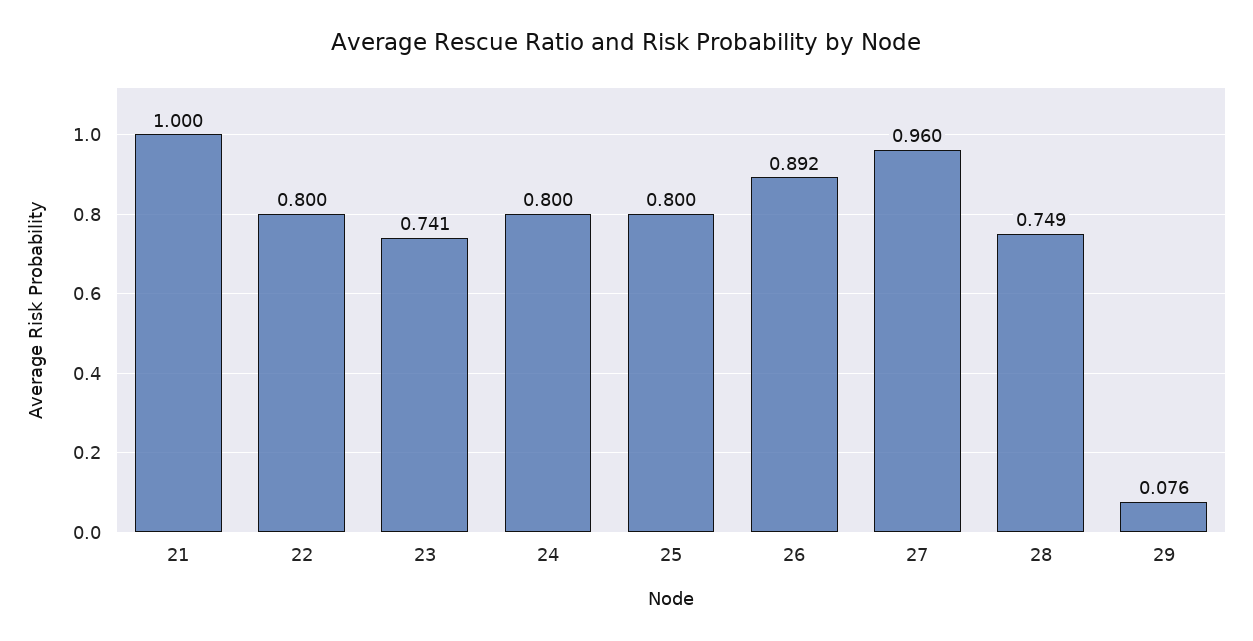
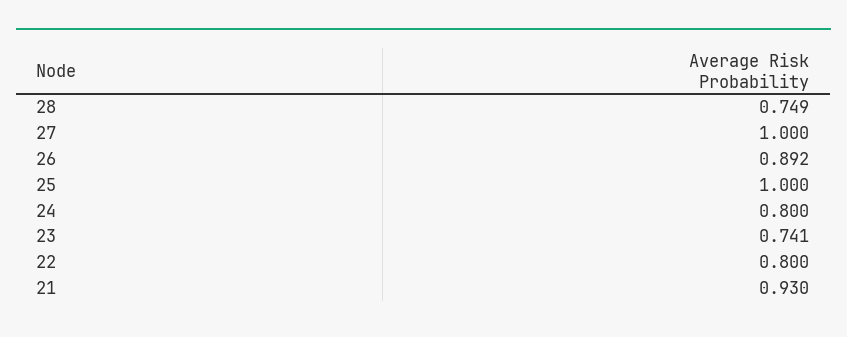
21: 1 -> 0.93
25: 0.8 -> 1
27: 0.96 -> 1
29: 0.076 -> none

